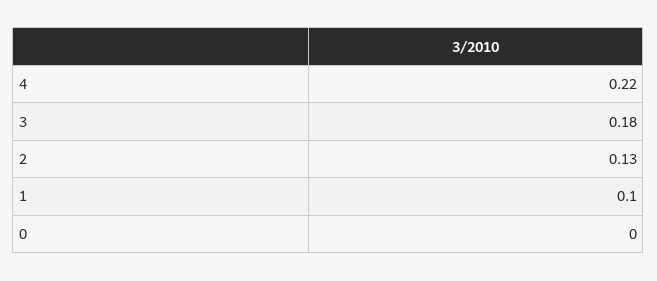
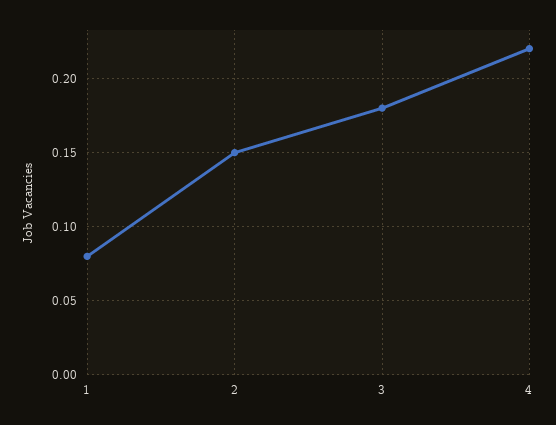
2: 0.13 -> 0.15
1: 0.1 -> 0.08
0: 0 -> none

